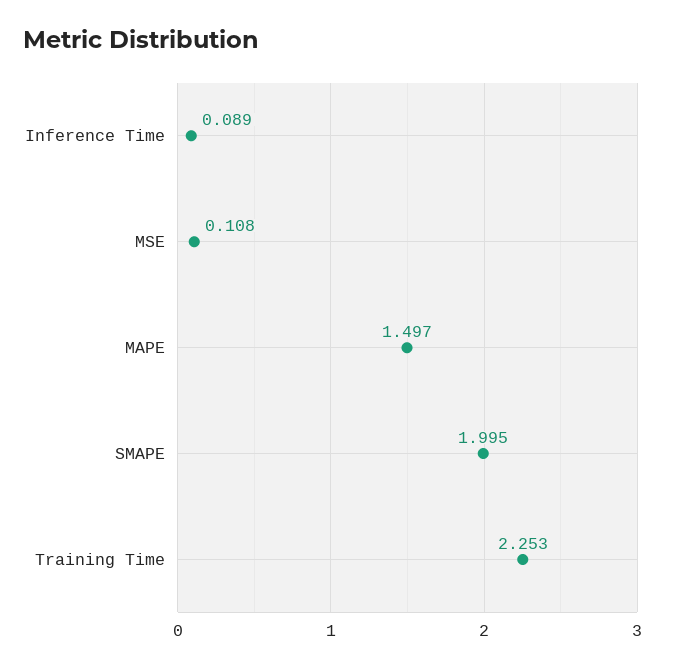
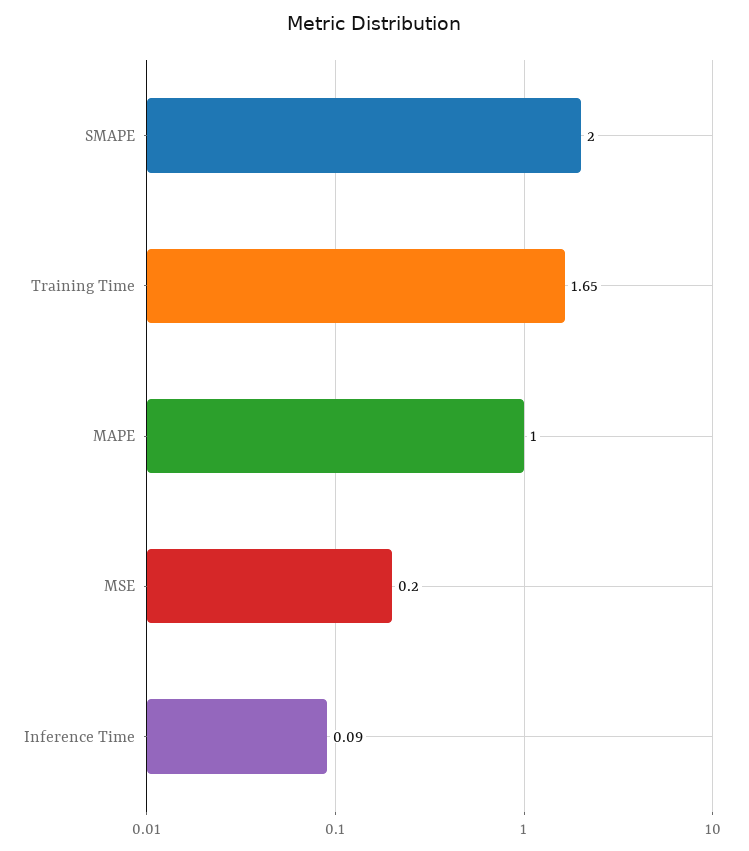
MSE: 0.108 -> 0.2
MAPE: 1.497 -> 1
Training Time: 2.253 -> 1.65

